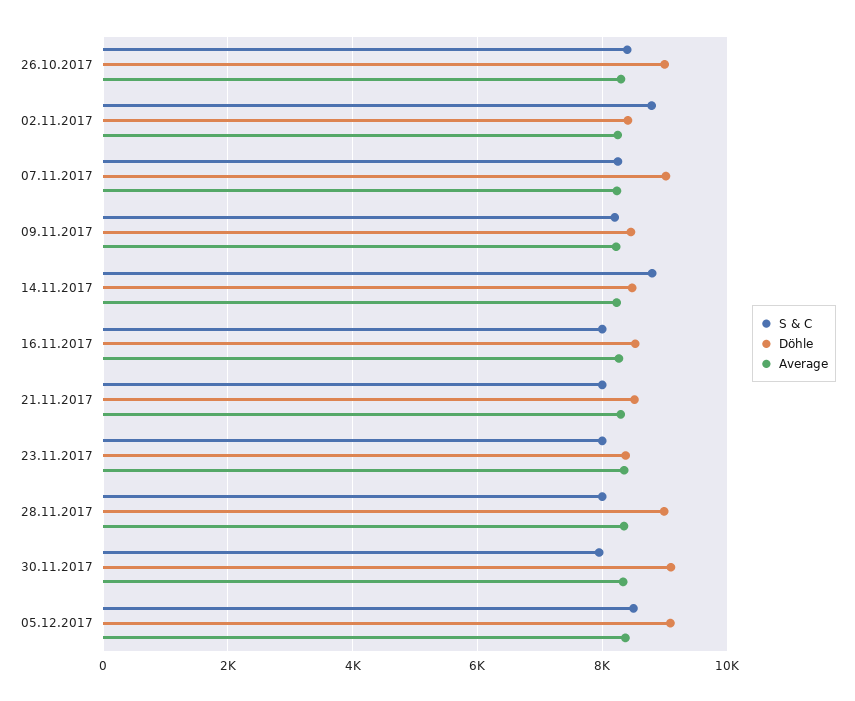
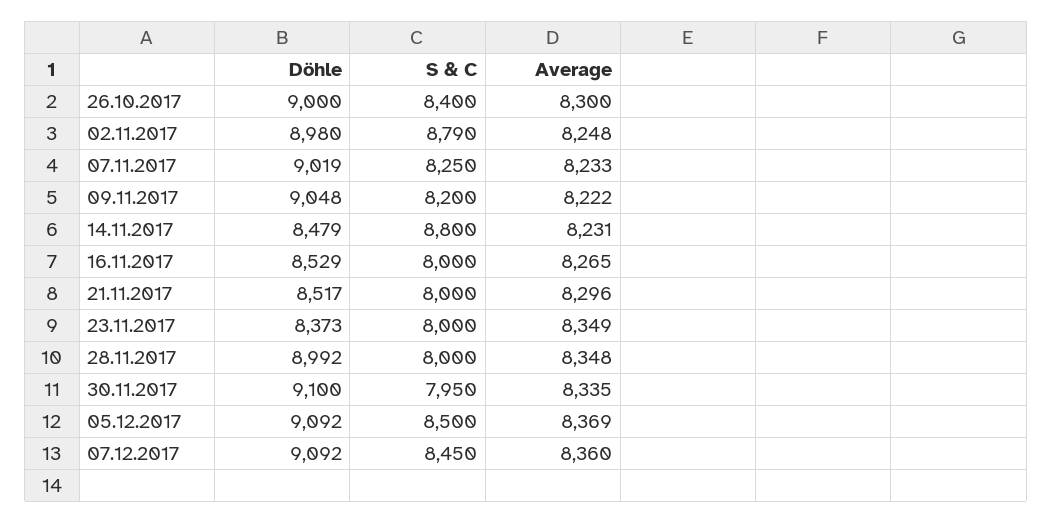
Döhle, 02.11.2017: 8400 -> 8980
Döhle, 09.11.2017: 8400 -> 9048
Döhle, 07.12.2017: none -> 9092
S & C, 07.12.2017: none -> 8450
Average, 07.12.2017: none -> 8360

